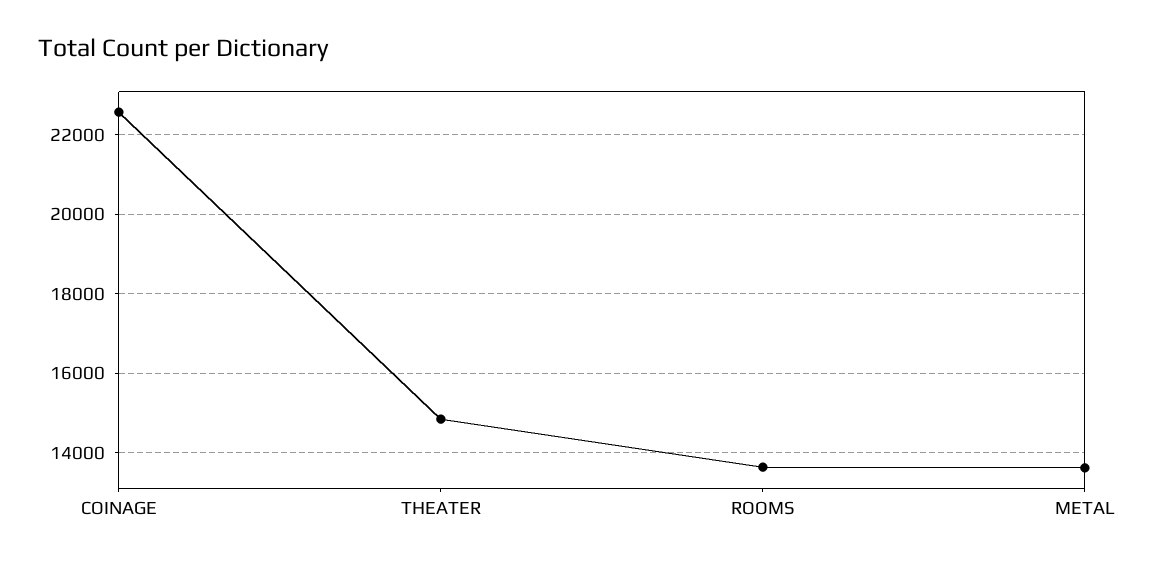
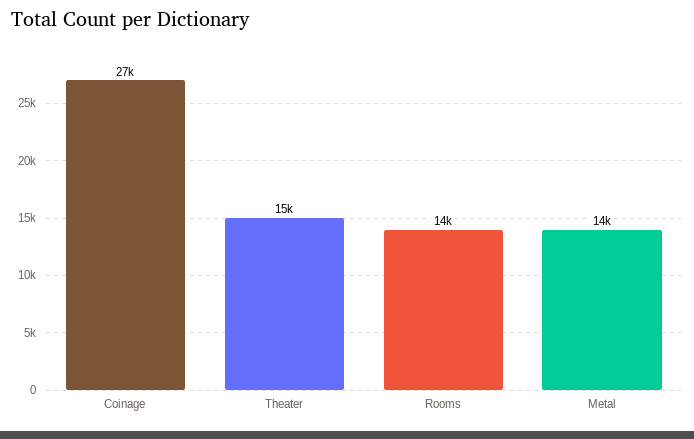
COINAGE: 22600 -> 27000

